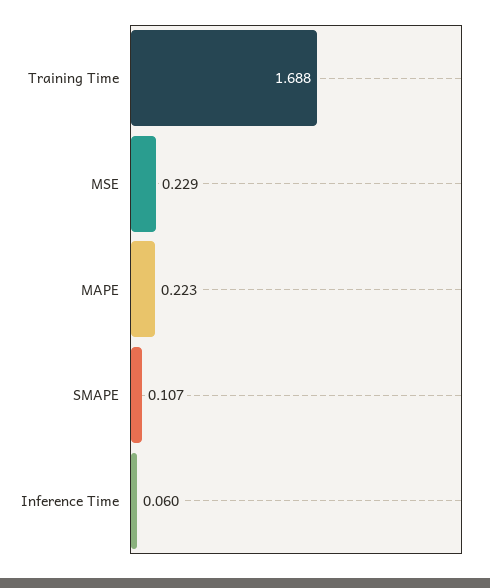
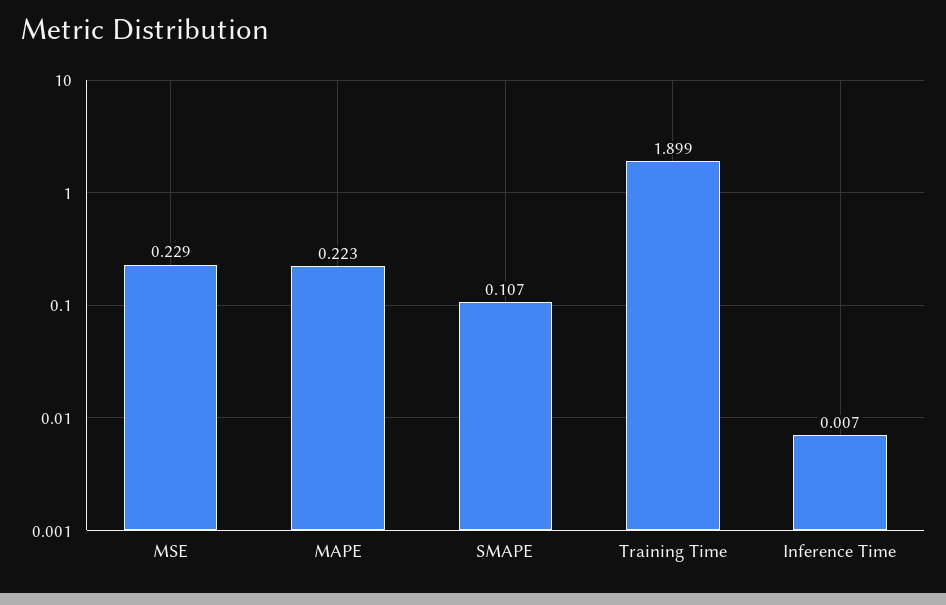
Training Time: 1.688 -> 1.899
Inference Time: 0.06 -> 0.007

